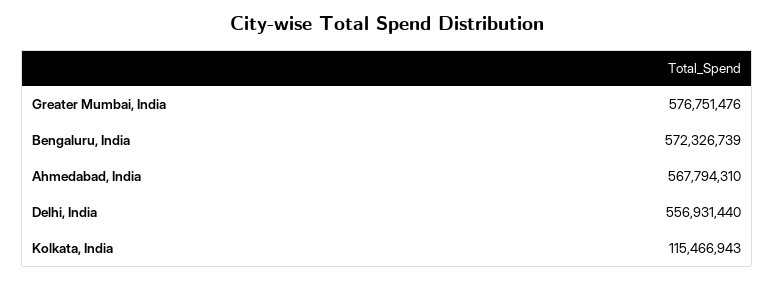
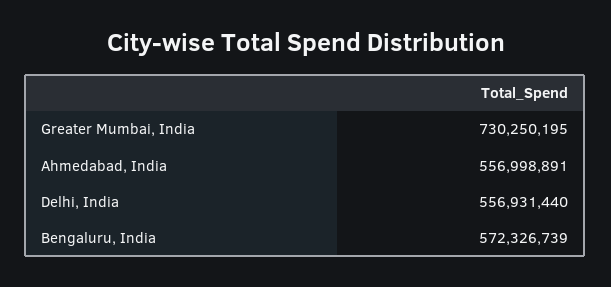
Greater Mumbai, India: 576751476 -> 730250195
Ahmedabad, India: 567794310 -> 556998891
Kolkata, India: 115466943 -> none

